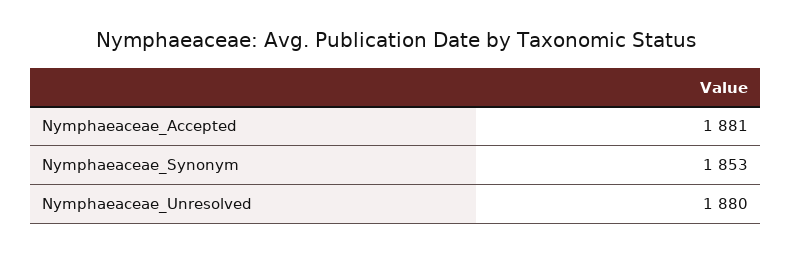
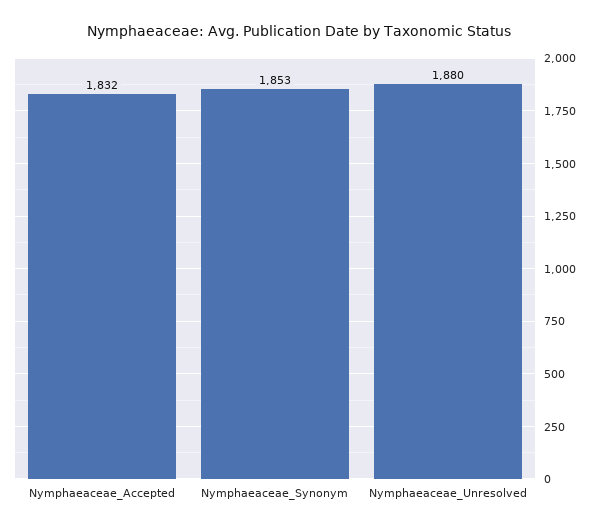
Nymphaeaceae_Accepted: 1881 -> 1832

